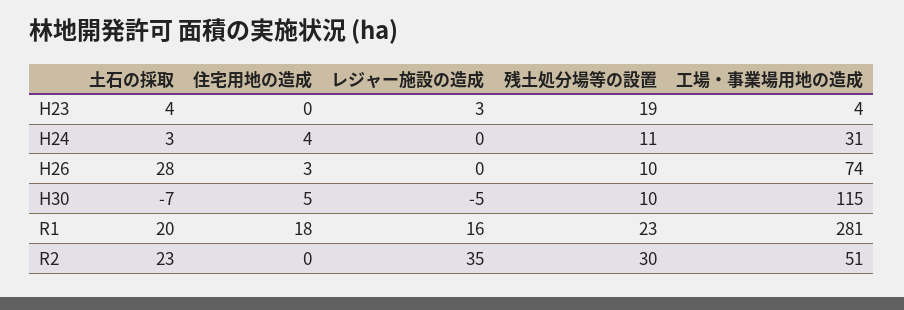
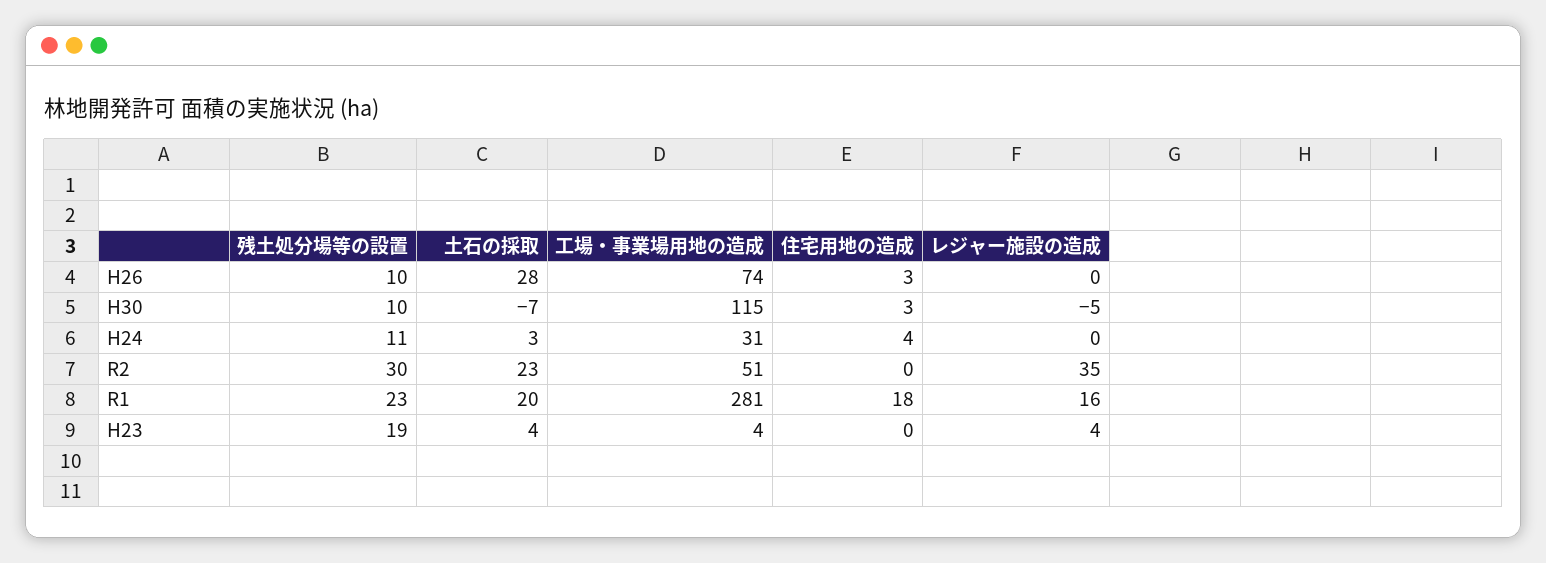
レジャー施設の造成, H23: 3 -> 4
住宅用地の造成, H30: 5 -> 3

